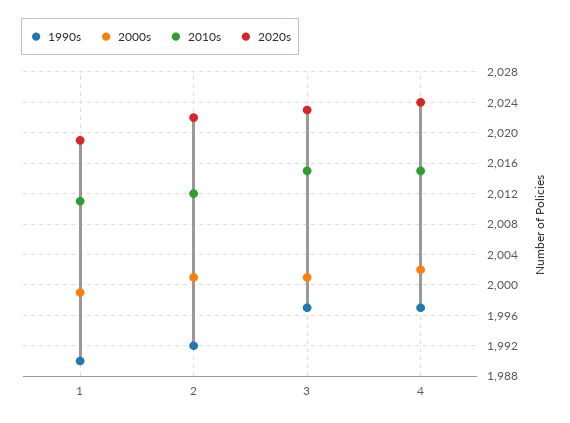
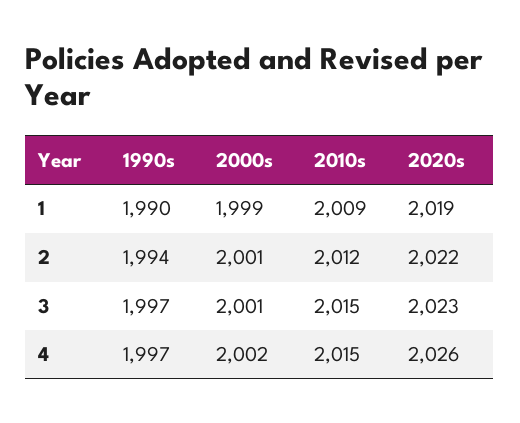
2010s, 1: 2011 -> 2009
1990s, 2: 1992 -> 1994
2020s, 4: 2024 -> 2026

